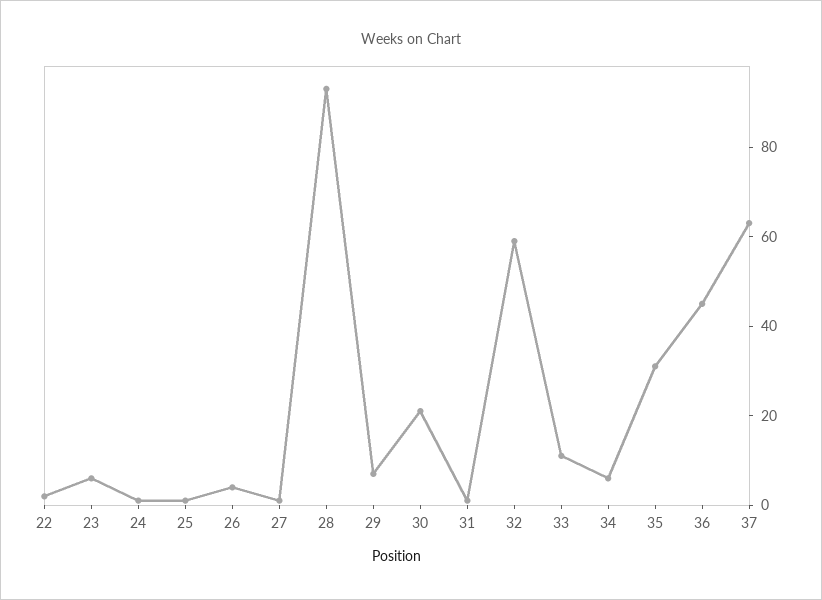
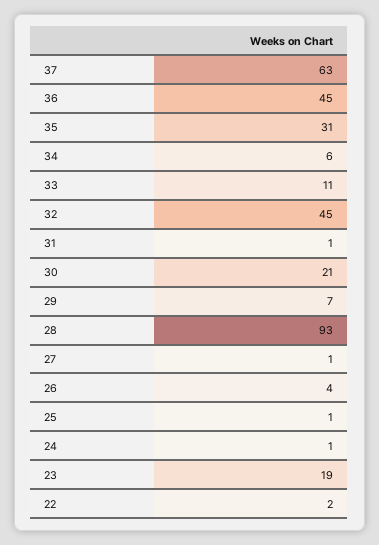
23: 5 -> 19
32: 60 -> 45

